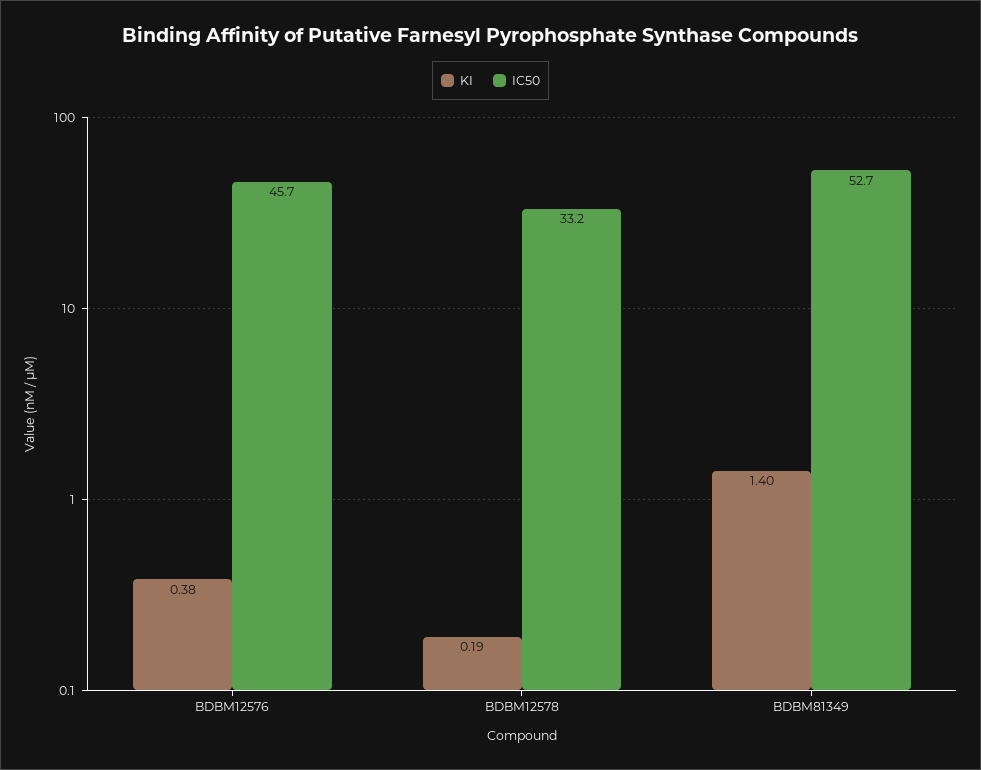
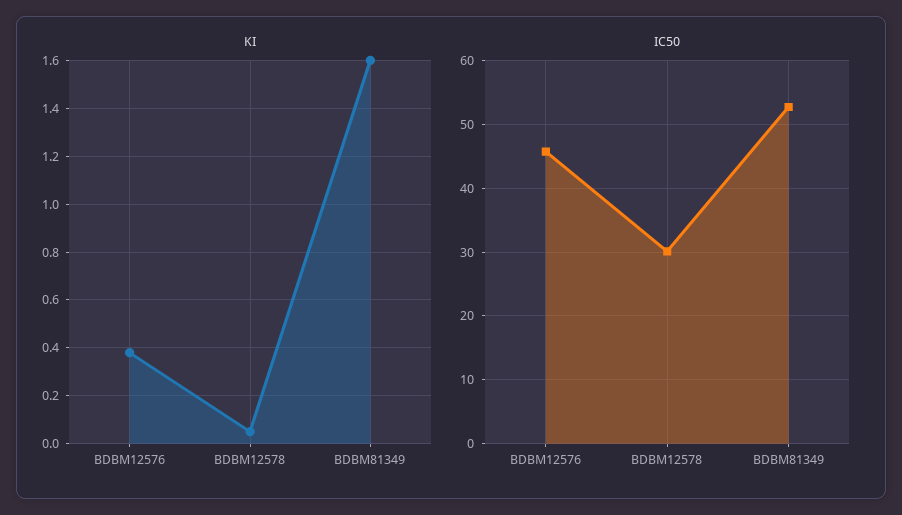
KI, BDBM12578: 0.19 -> 0.05
IC50, BDBM12578: 33.2 -> 30
KI, BDBM81349: 1.4 -> 1.6

